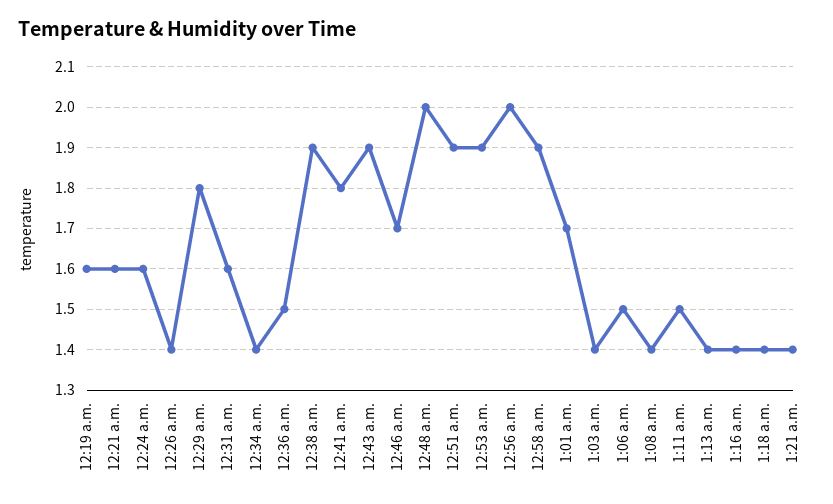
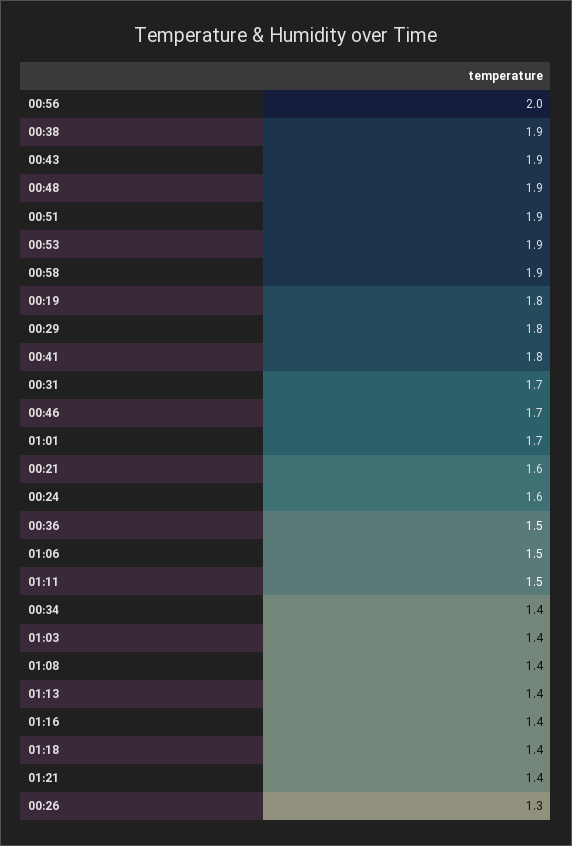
12:19 a.m.: 1.6 -> 1.8
12:26 a.m.: 1.4 -> 1.3
12:31 a.m.: 1.6 -> 1.7
12:48 a.m.: 2 -> 1.9

